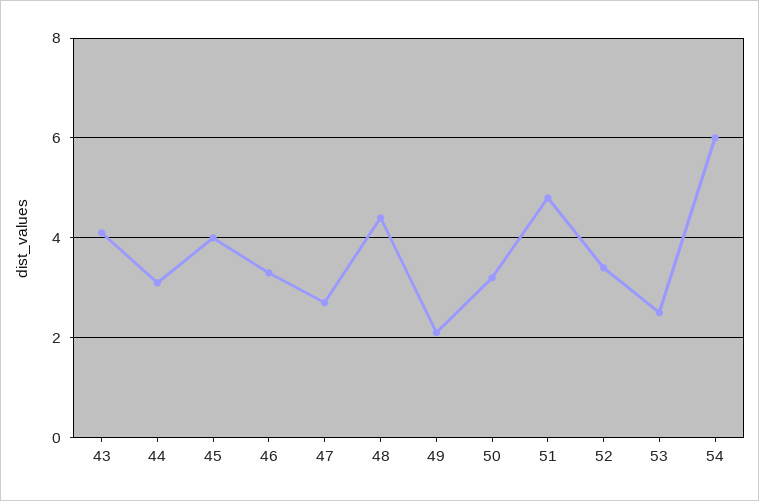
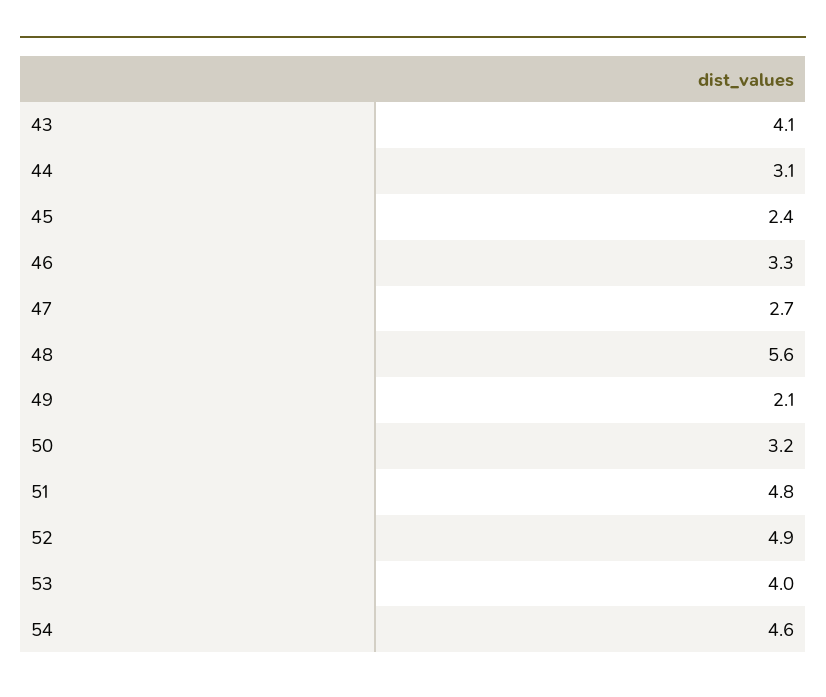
45: 4 -> 2.4
48: 4.5 -> 5.6
52: 3.5 -> 4.9
53: 2.5 -> 4
54: 6 -> 4.6

